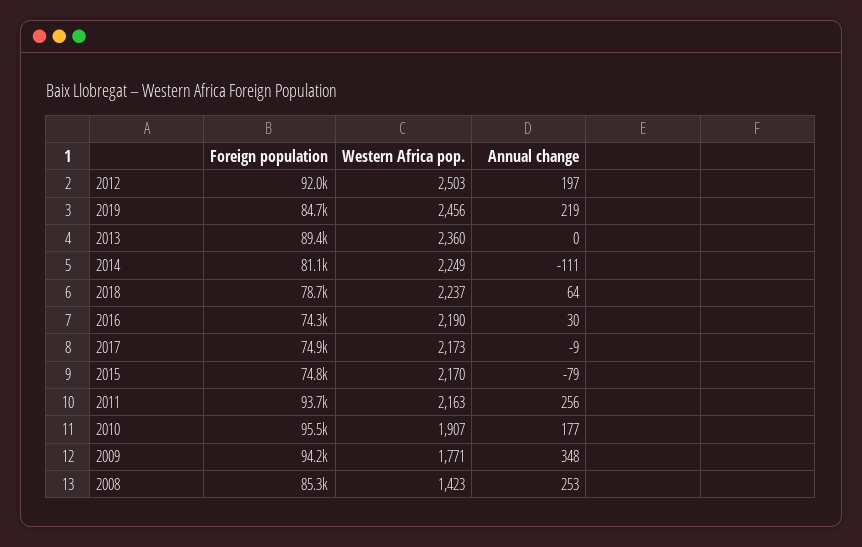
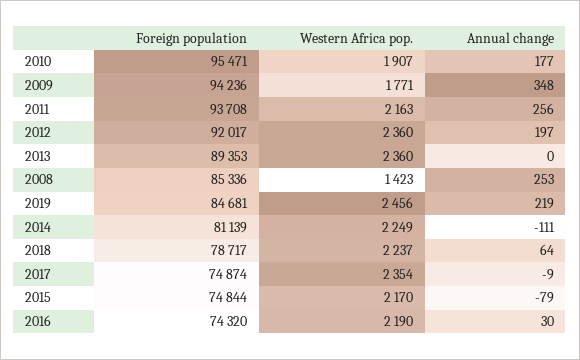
Western Africa pop., 2012: 2503 -> 2360
Western Africa pop., 2017: 2173 -> 2354

